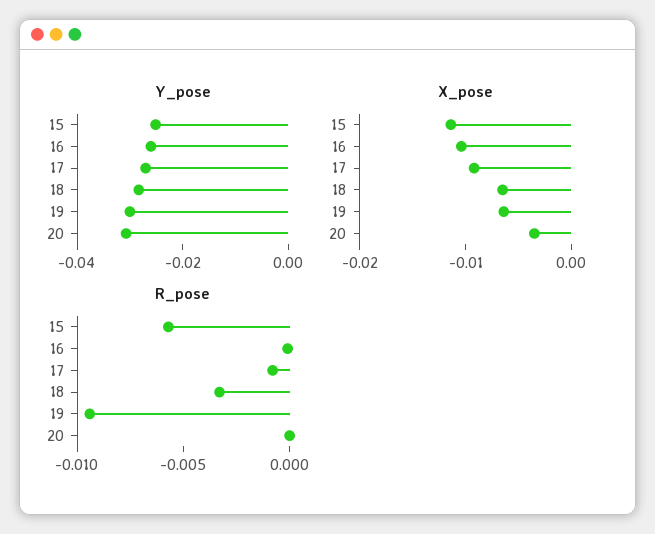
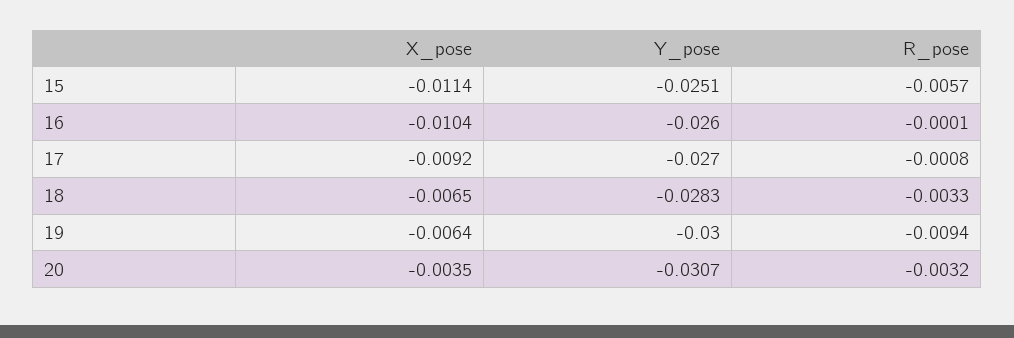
R_pose, 20: 0 -> -0.0032

